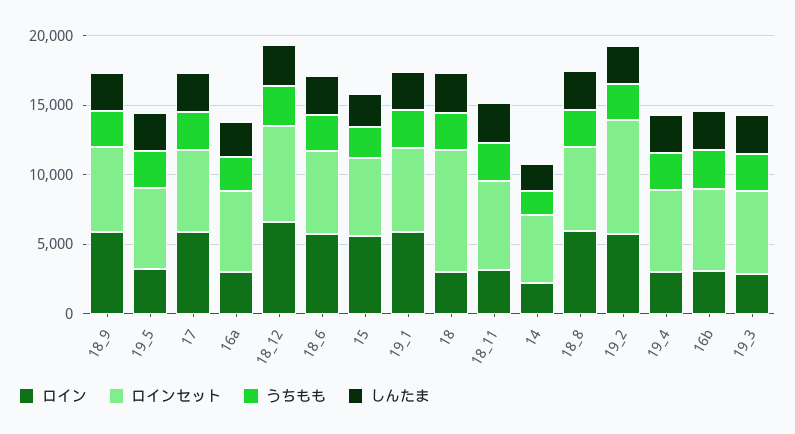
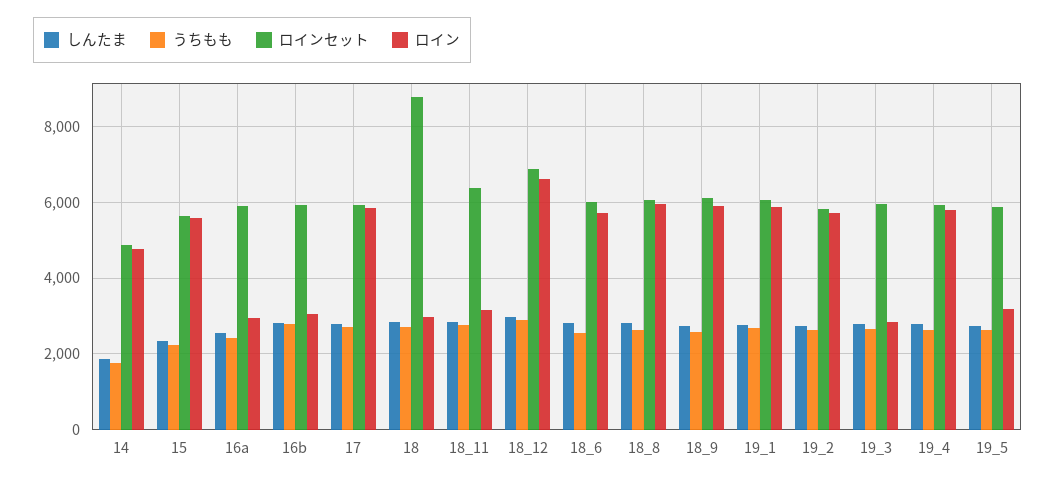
ロイン, 14: 2000 -> 4800
ロインセット, 19_2: 8000 -> 5800
ロイン, 19_4: 3000 -> 5800

